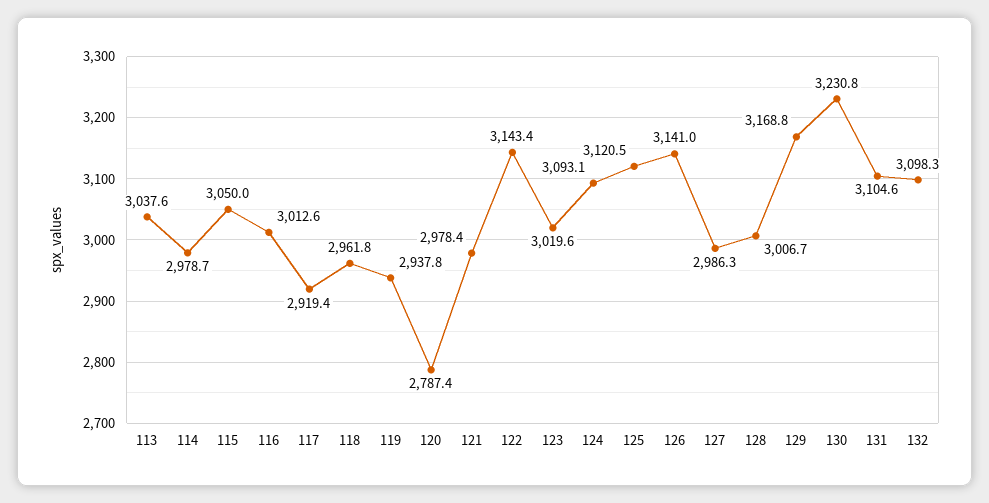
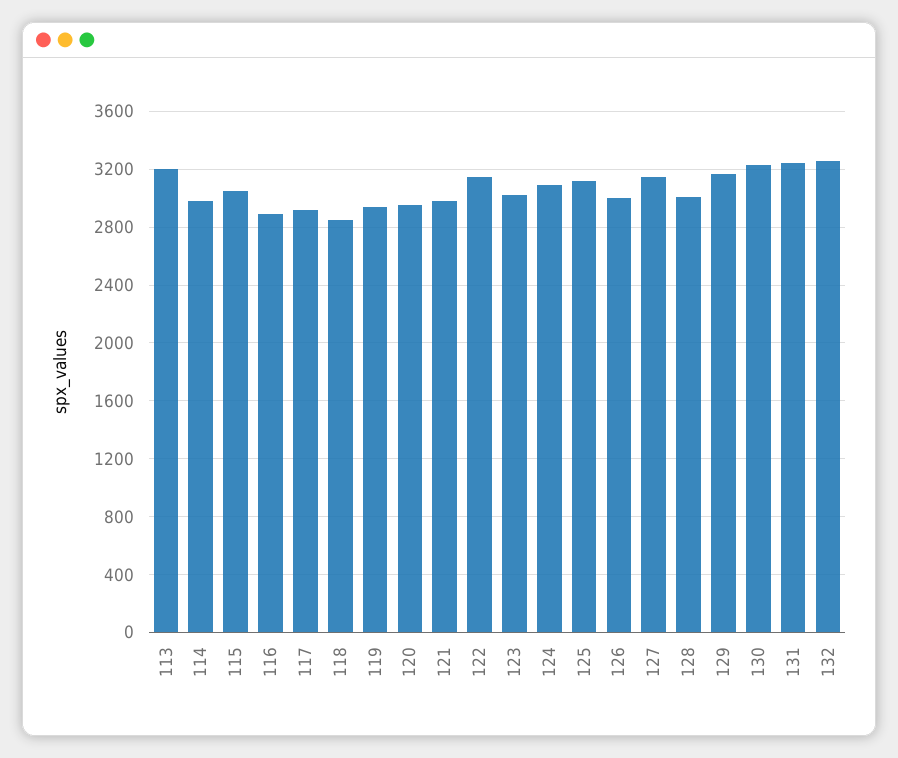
113: 3037.6 -> 3200
116: 3012.6 -> 2900
118: 2961.8 -> 2850
120: 2787.4 -> 2950
126: 3141 -> 3000
127: 2986.3 -> 3150
131: 3104.6 -> 3250
132: 3098.3 -> 3250

